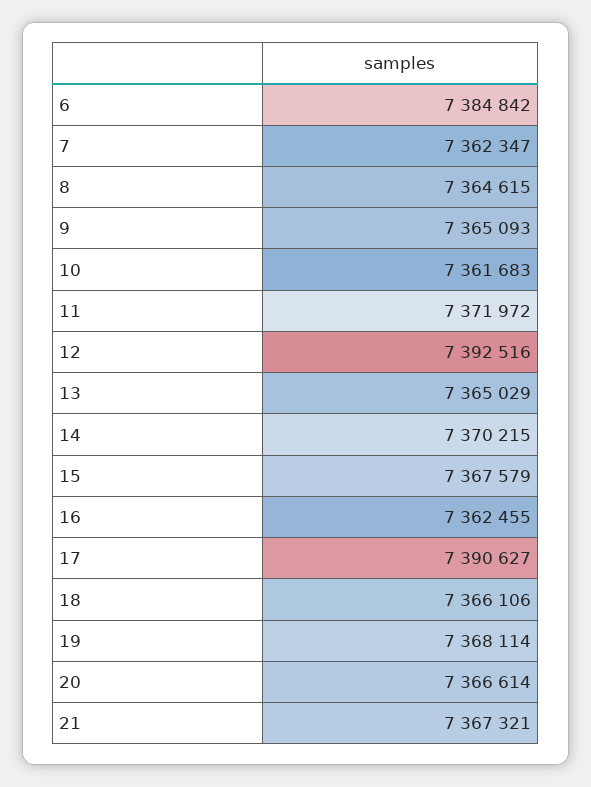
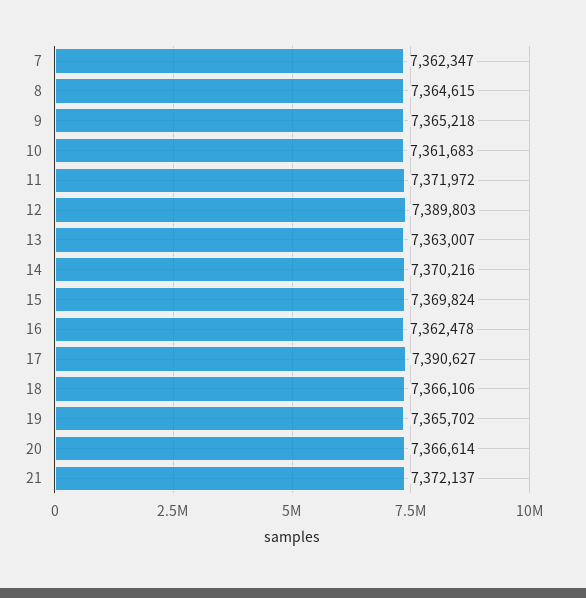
6: 7384842 -> none
9: 7365093 -> 7365218
12: 7392516 -> 7389803
13: 7365029 -> 7363007
14: 7370215 -> 7370216
15: 7367579 -> 7369824
16: 7362455 -> 7362478
19: 7368114 -> 7365702
21: 7367321 -> 7372137

